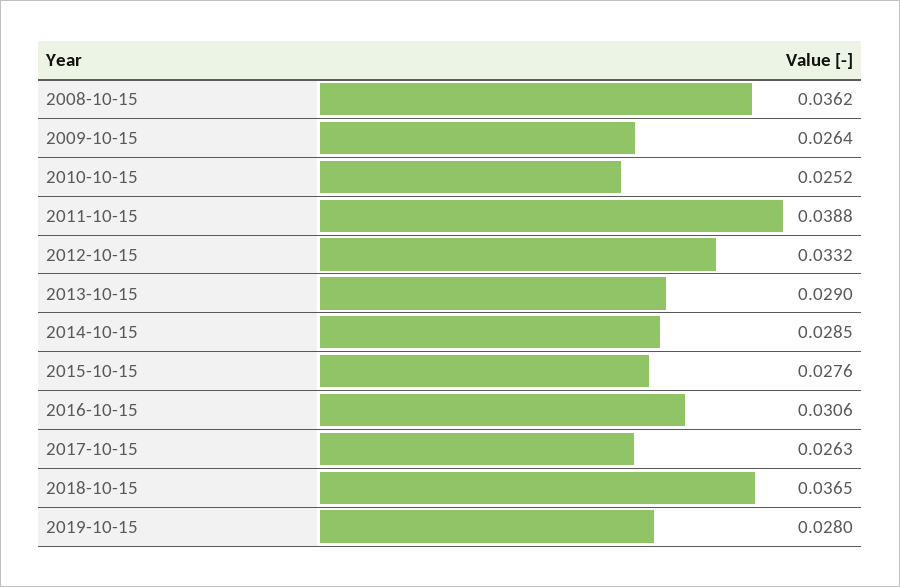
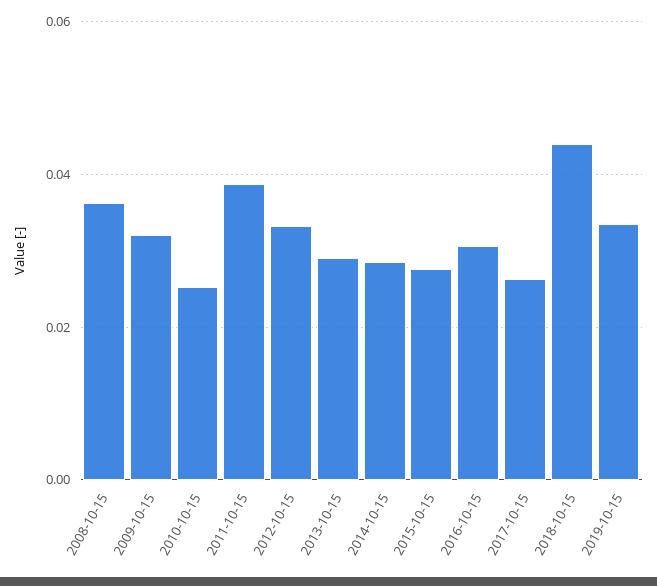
2009-10-15: 0.0264 -> 0.032
2018-10-15: 0.0365 -> 0.044
2019-10-15: 0.028 -> 0.034

